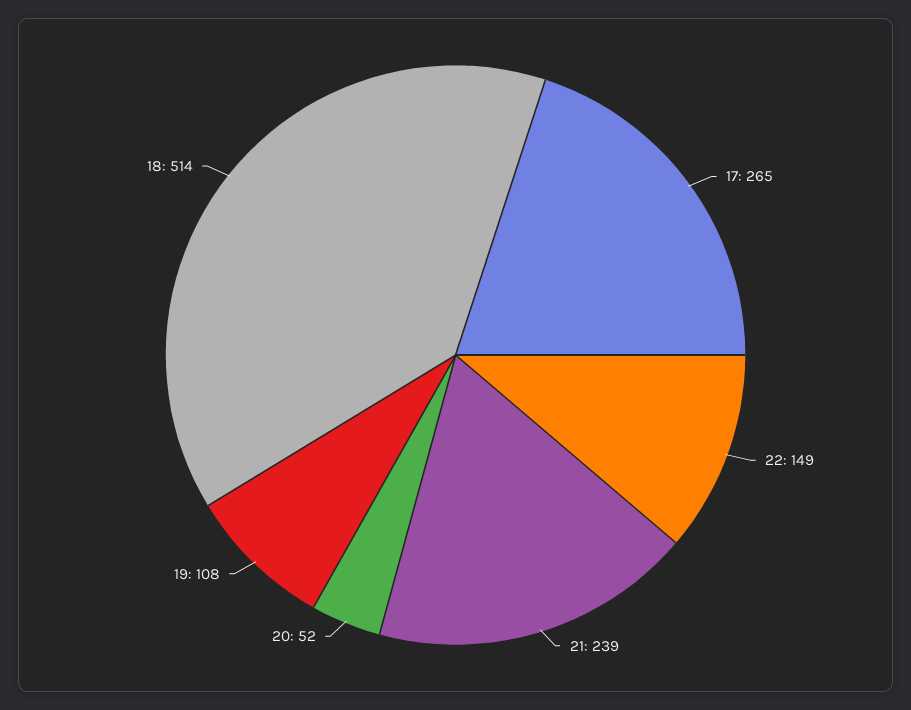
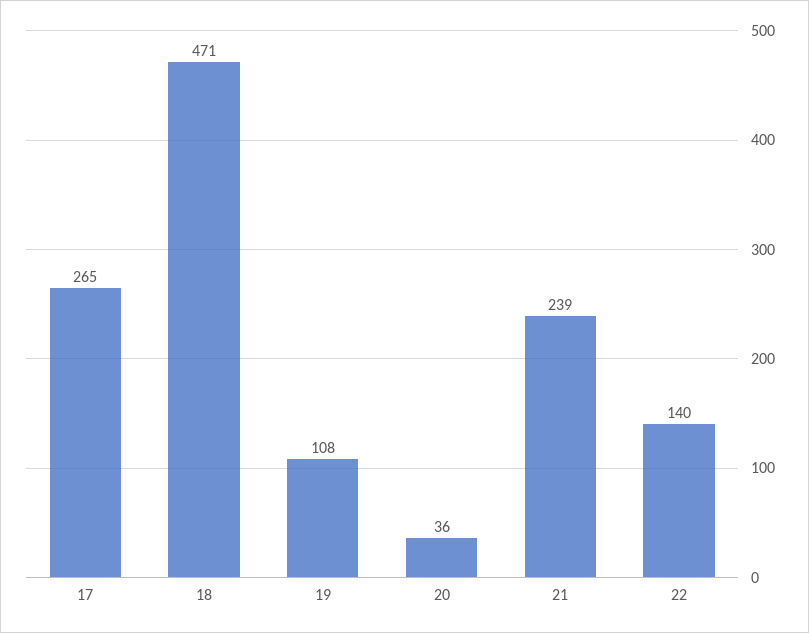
22: 149 -> 140
20: 52 -> 36
18: 514 -> 471

